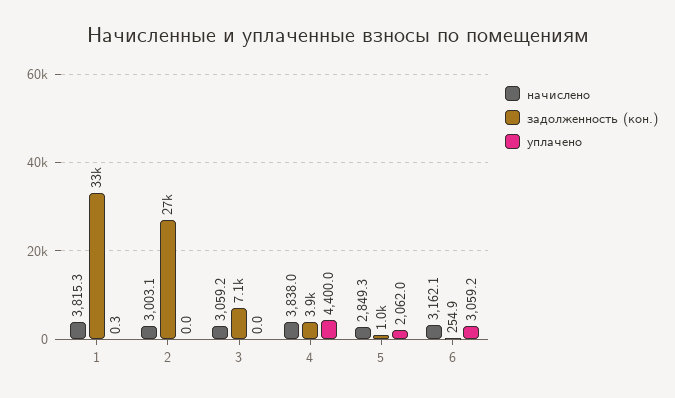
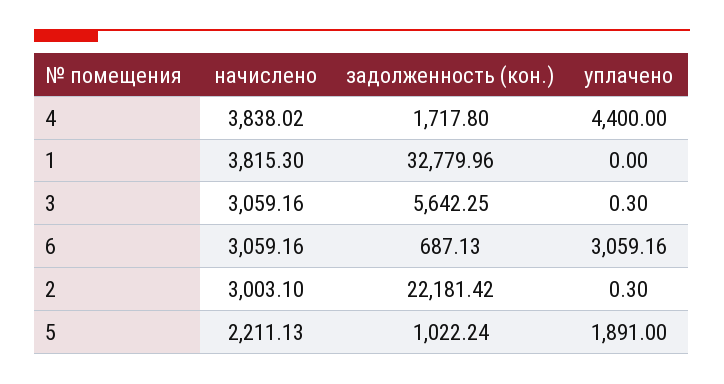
уплачено, 1: 0.3 -> 0
задолженность (кон.), 2: 27000 -> 22181.42
уплачено, 2: 0 -> 0.3
задолженность (кон.), 3: 7100 -> 5642.25
уплачено, 3: 0 -> 0.3
задолженность (кон.), 4: 3900 -> 1717.8
начислено, 5: 2849.3 -> 2211.13
уплачено, 5: 2062 -> 1891
начислено, 6: 3162.1 -> 3059.16
задолженность (кон.), 6: 254.9 -> 687.13

